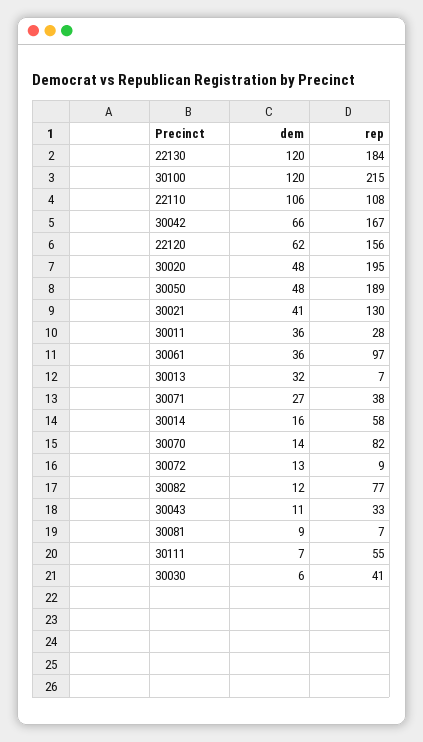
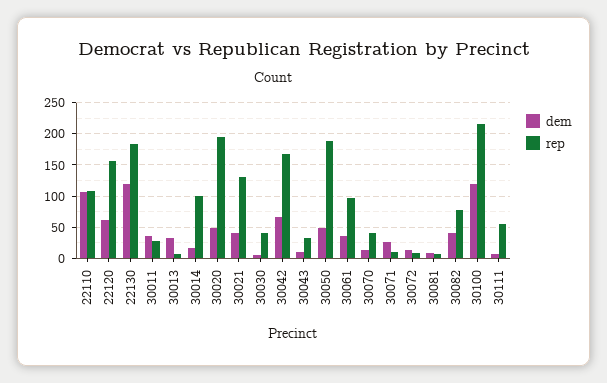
rep, 30071: 38 -> 10
rep, 30014: 58 -> 100
rep, 30070: 82 -> 40
dem, 30082: 12 -> 40

